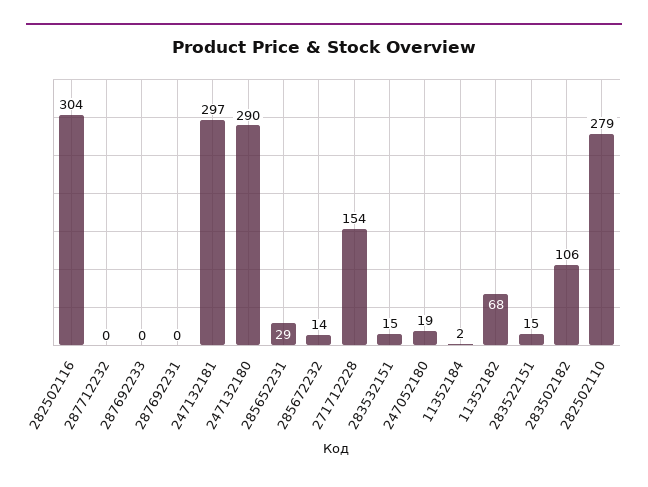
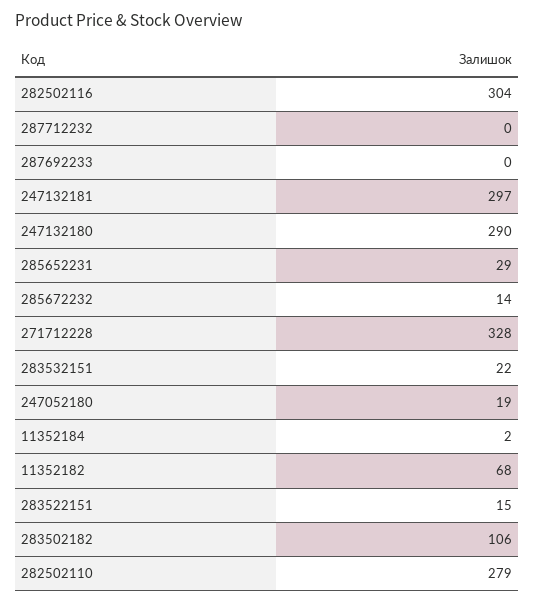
287692231: 0 -> none
271712228: 154 -> 328
283532151: 15 -> 22

